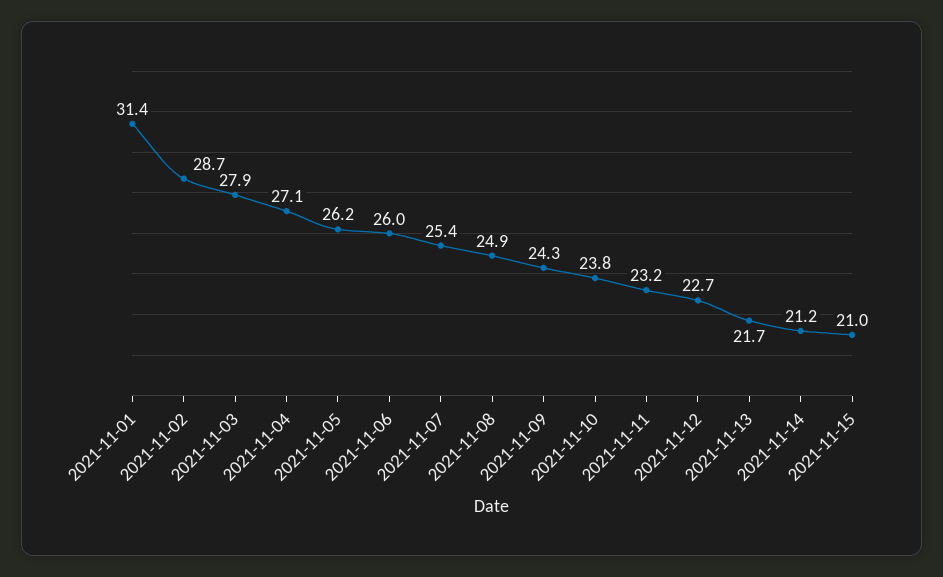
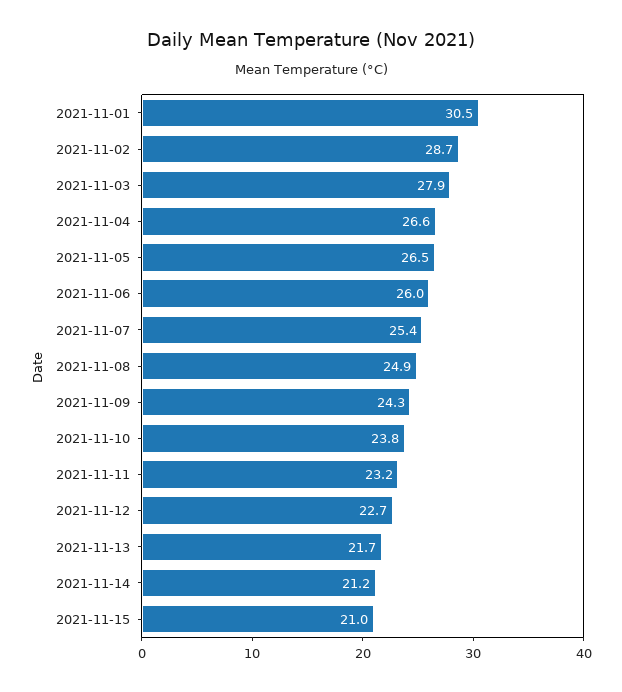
2021-11-01: 31.4 -> 30.5
2021-11-04: 27.1 -> 26.6
2021-11-05: 26.2 -> 26.5

